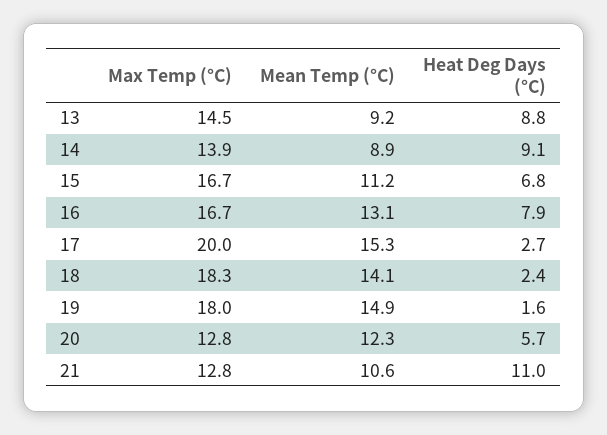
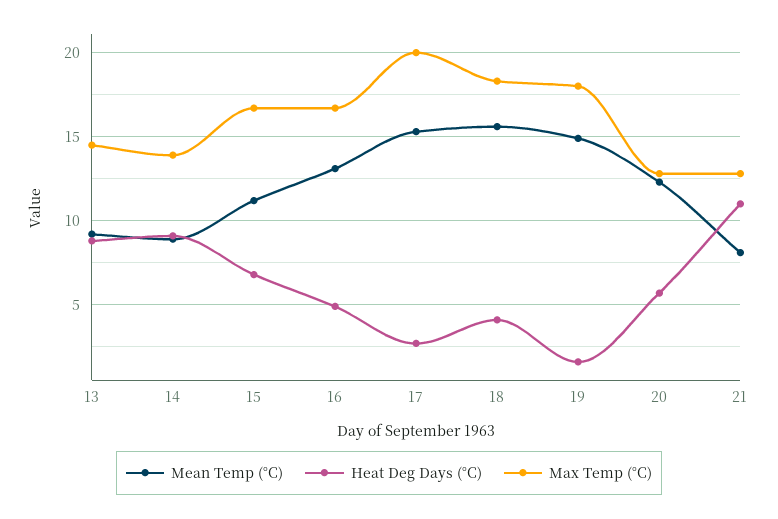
Heat Deg Days (°C), 16: 7.9 -> 5
Mean Temp (°C), 18: 14.1 -> 15.5
Heat Deg Days (°C), 18: 2.4 -> 4
Mean Temp (°C), 21: 10.6 -> 8

